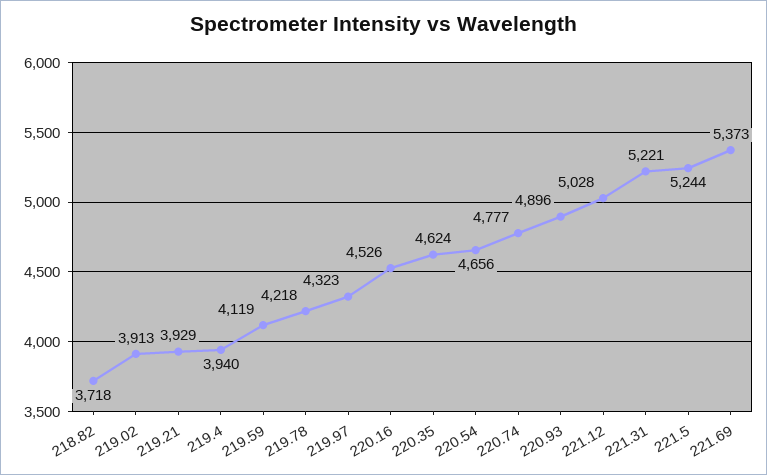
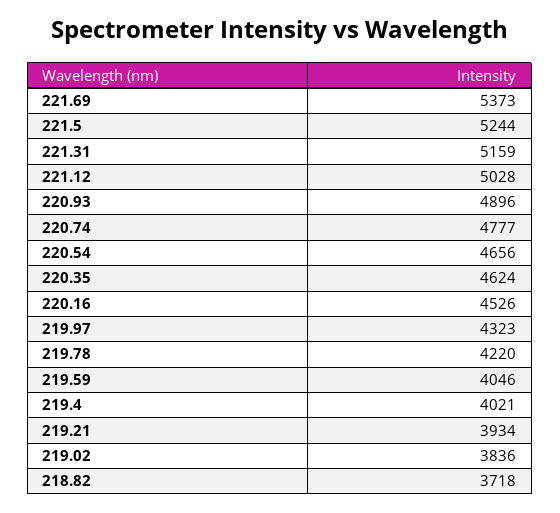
219.02: 3913 -> 3836
219.21: 3929 -> 3934
219.4: 3940 -> 4021
219.59: 4119 -> 4046
219.78: 4218 -> 4220
221.31: 5221 -> 5159

